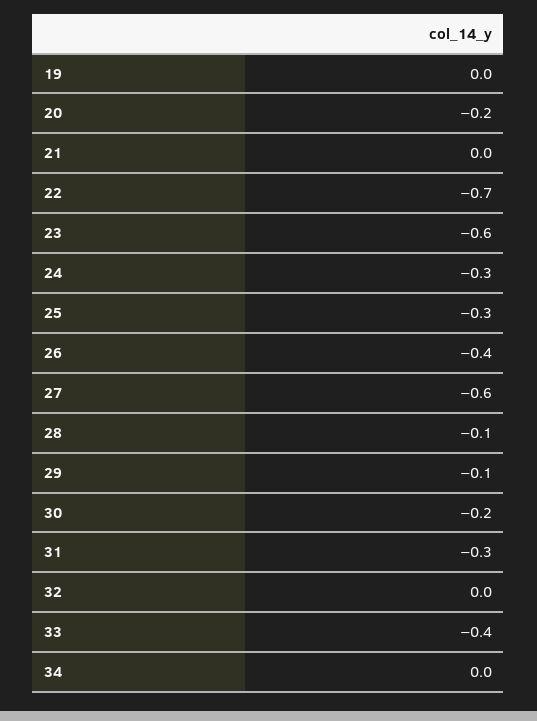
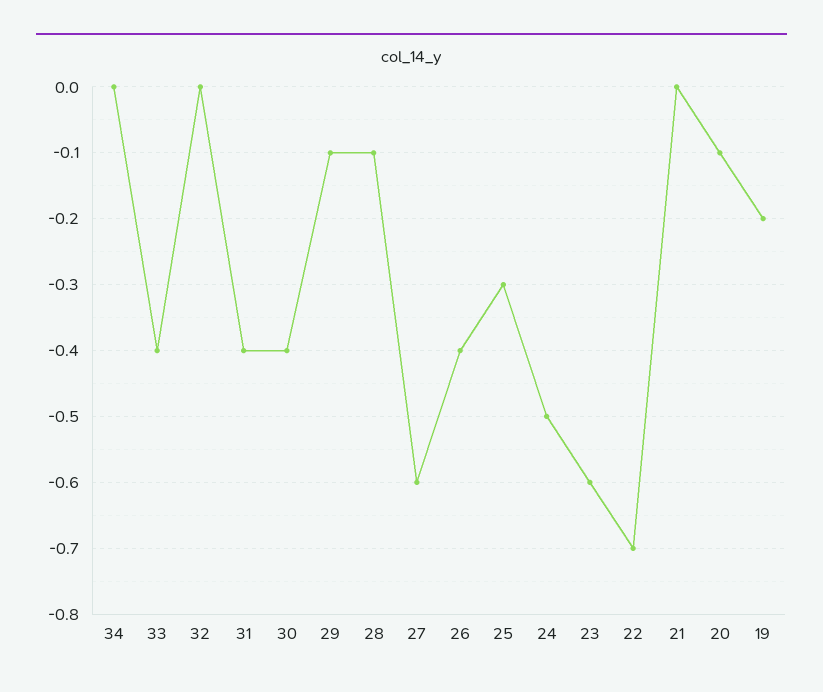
19: 0 -> -0.2
20: -0.2 -> -0.1
24: -0.3 -> -0.5
30: -0.2 -> -0.4
31: -0.3 -> -0.4

